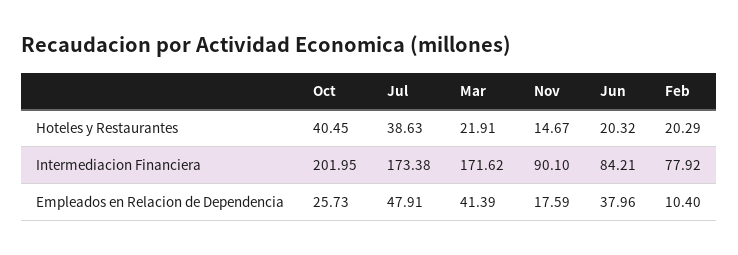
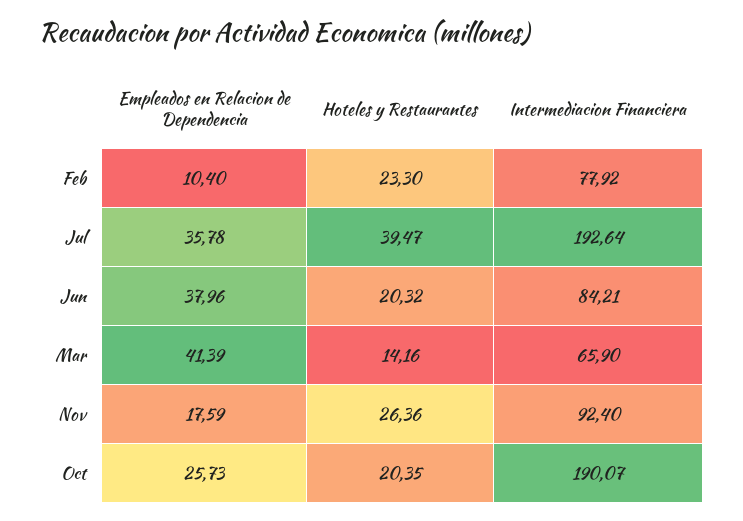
Oct, Hoteles y Restaurantes: 40.45 -> 20.35
Jul, Hoteles y Restaurantes: 38.63 -> 39.47
Mar, Hoteles y Restaurantes: 21.91 -> 14.16
Nov, Hoteles y Restaurantes: 14.67 -> 26.36
Feb, Hoteles y Restaurantes: 20.29 -> 23.3
Oct, Intermediacion Financiera: 201.95 -> 190.07
Jul, Intermediacion Financiera: 173.38 -> 192.64
Mar, Intermediacion Financiera: 171.62 -> 65.9
Nov, Intermediacion Financiera: 90.1 -> 92.4
Jul, Empleados en Relacion de Dependencia: 47.91 -> 35.78

